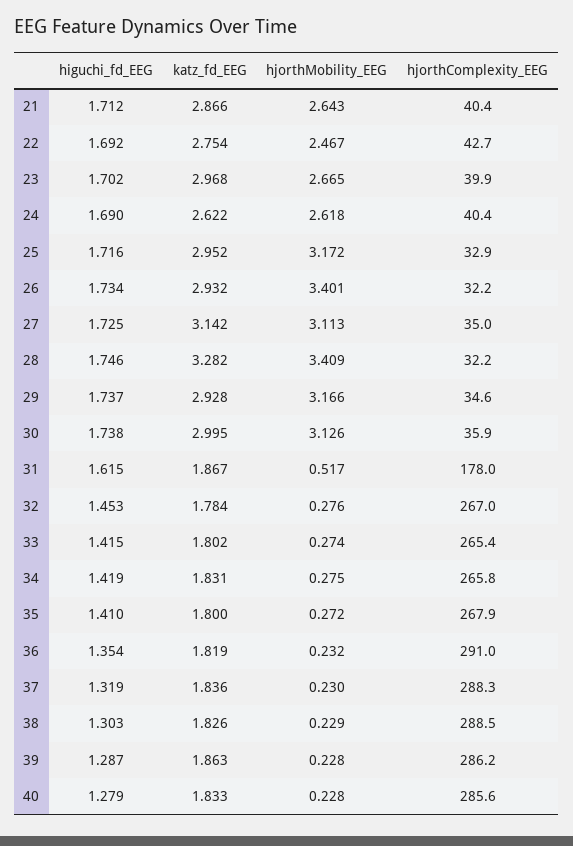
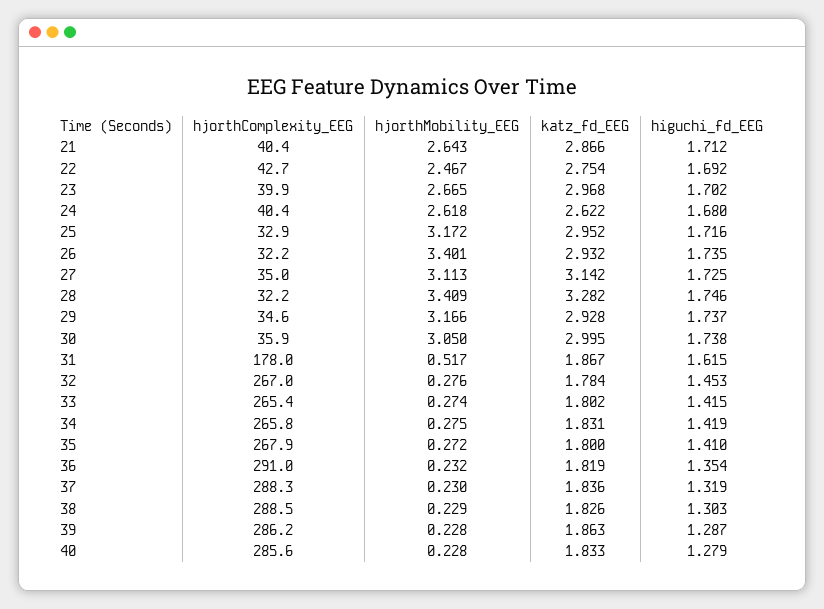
higuchi_fd_EEG, 24: 1.69 -> 1.68
higuchi_fd_EEG, 26: 1.734 -> 1.735
hjorthMobility_EEG, 30: 3.126 -> 3.05

